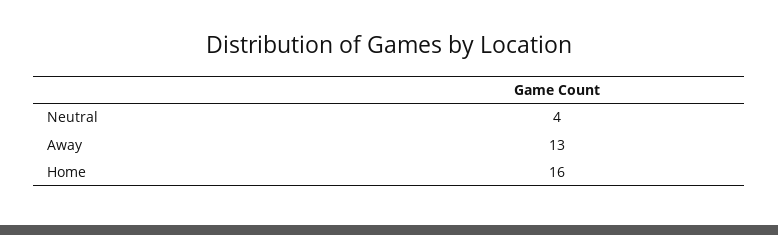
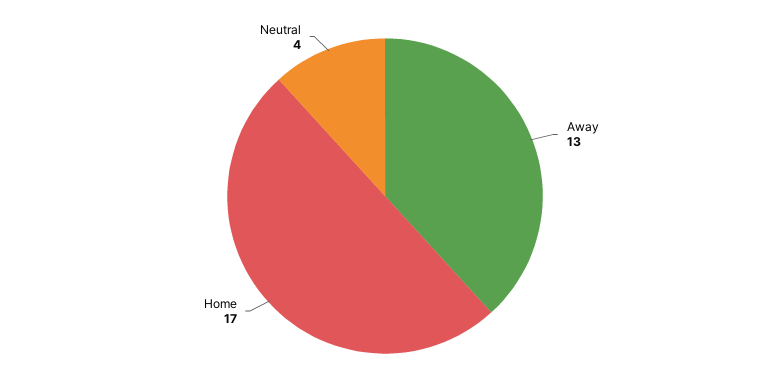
Home: 16 -> 17

